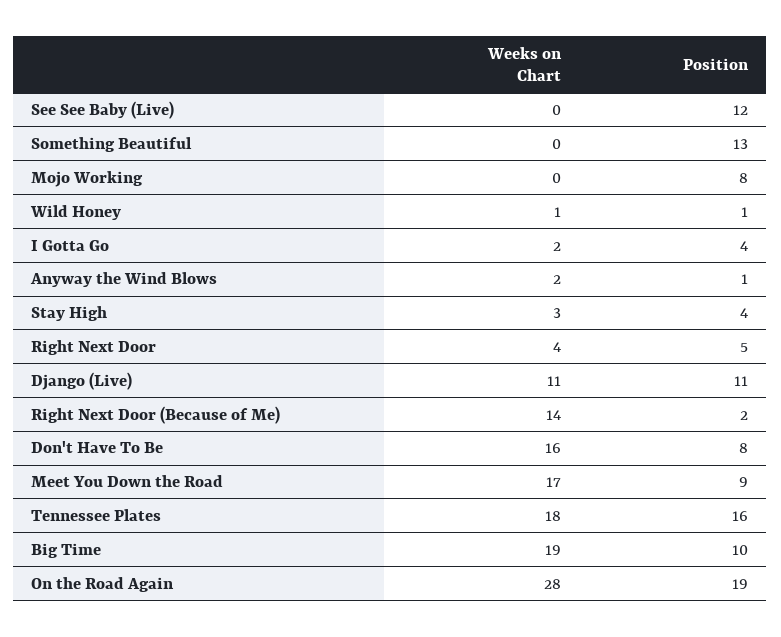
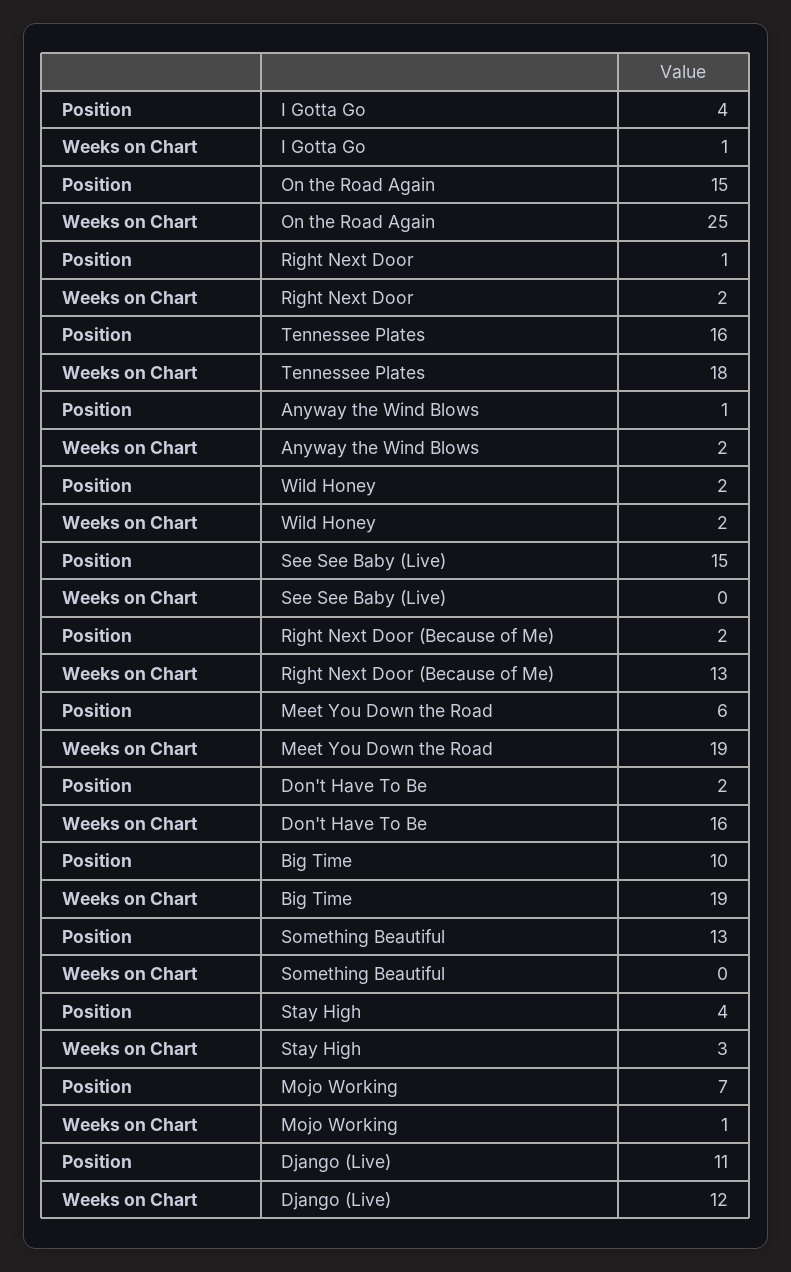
Position, See See Baby (Live): 12 -> 15
Weeks on Chart, Mojo Working: 0 -> 1
Position, Mojo Working: 8 -> 7
Weeks on Chart, Wild Honey: 1 -> 2
Position, Wild Honey: 1 -> 2
Weeks on Chart, I Gotta Go: 2 -> 1
Weeks on Chart, Right Next Door: 4 -> 2
Position, Right Next Door: 5 -> 1
Weeks on Chart, Django (Live): 11 -> 12
Weeks on Chart, Right Next Door (Because of Me): 14 -> 13
Position, Don't Have To Be: 8 -> 2
Weeks on Chart, Meet You Down the Road: 17 -> 19
Position, Meet You Down the Road: 9 -> 6
Weeks on Chart, On the Road Again: 28 -> 25
Position, On the Road Again: 19 -> 15

